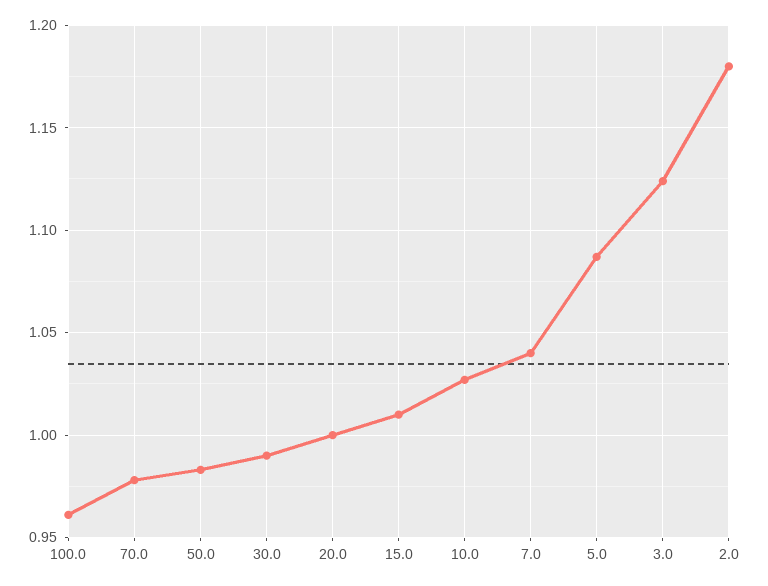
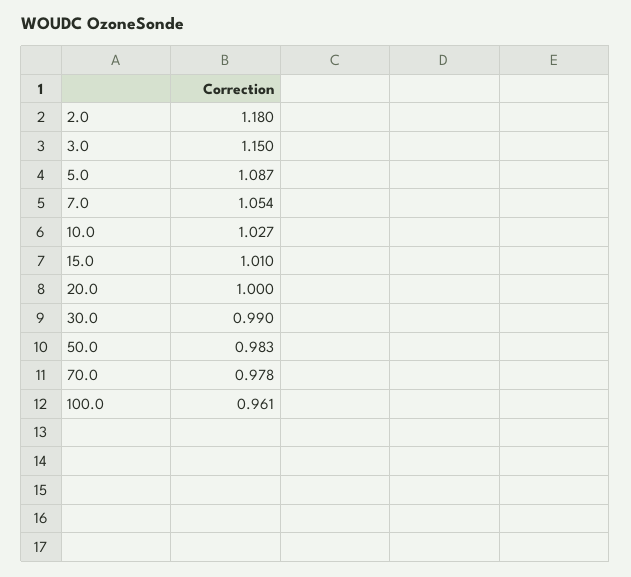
7.0: 1.04 -> 1.054
3.0: 1.125 -> 1.15

